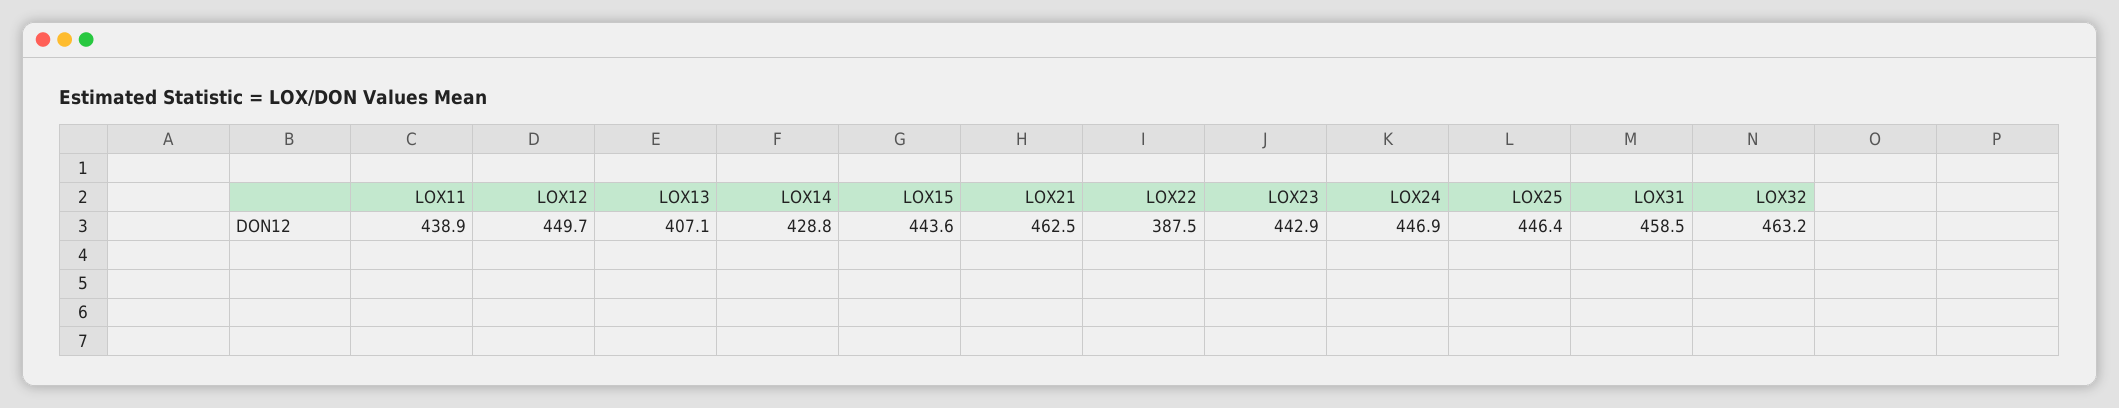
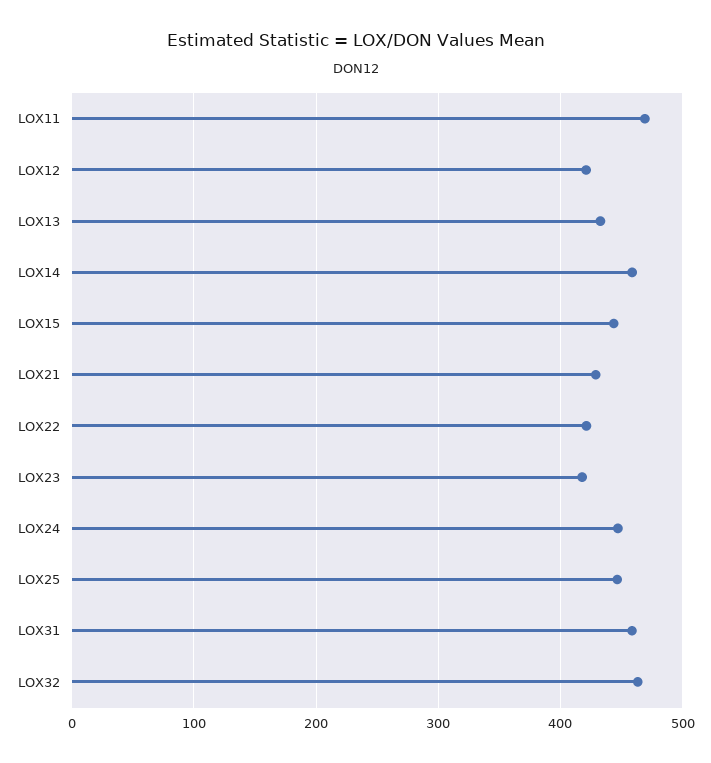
LOX11: 438.9 -> 470
LOX12: 449.7 -> 420
LOX13: 407.1 -> 430
LOX14: 428.8 -> 460
LOX21: 462.5 -> 430
LOX22: 387.5 -> 420
LOX23: 442.9 -> 420

